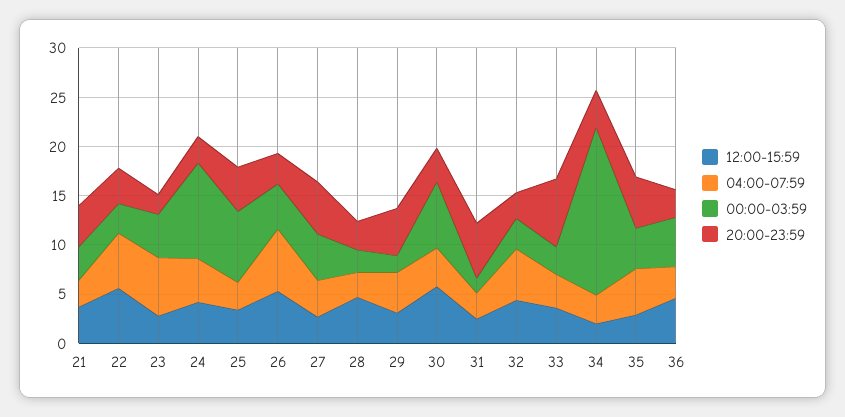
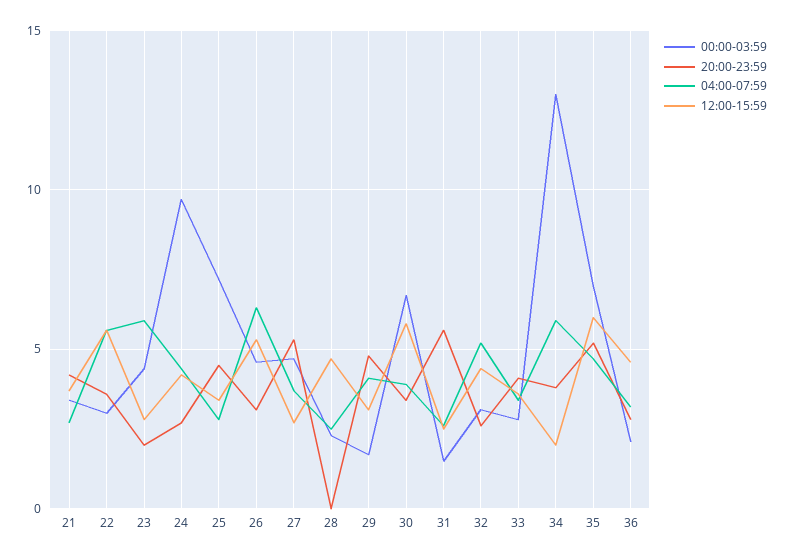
20:00-23:59, 28: 3 -> 0
20:00-23:59, 33: 7 -> 4
04:00-07:59, 34: 3 -> 6
00:00-03:59, 34: 17 -> 13
12:00-15:59, 35: 3 -> 6
00:00-03:59, 35: 4 -> 7
00:00-03:59, 36: 5 -> 2

